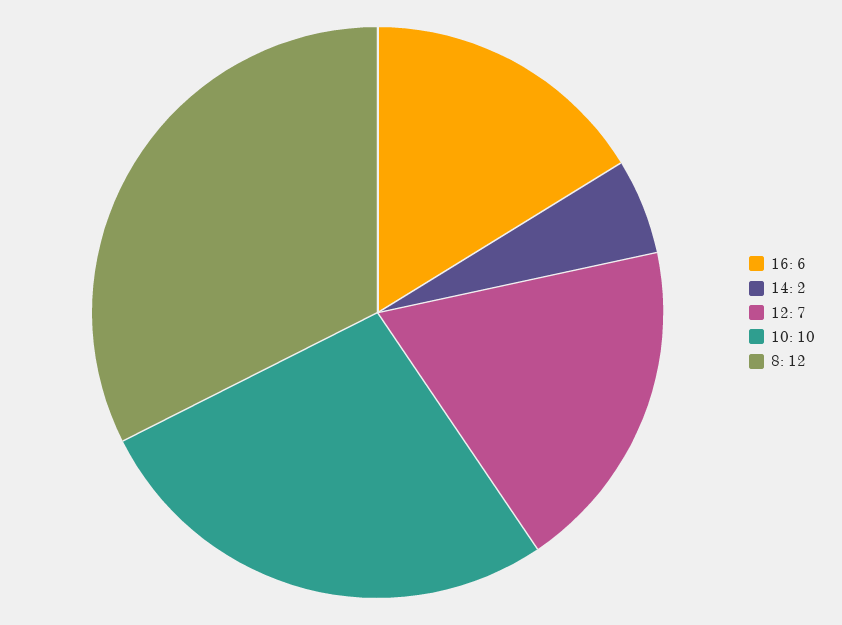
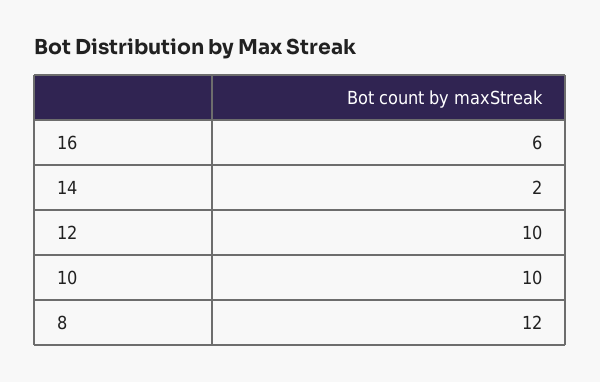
12: 7 -> 10

